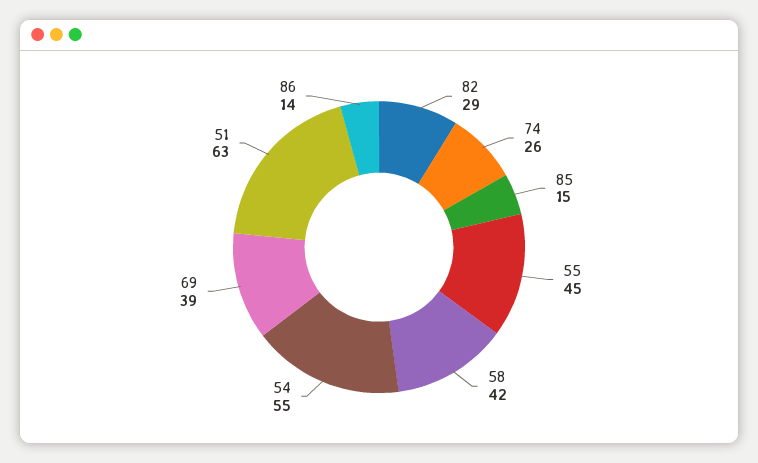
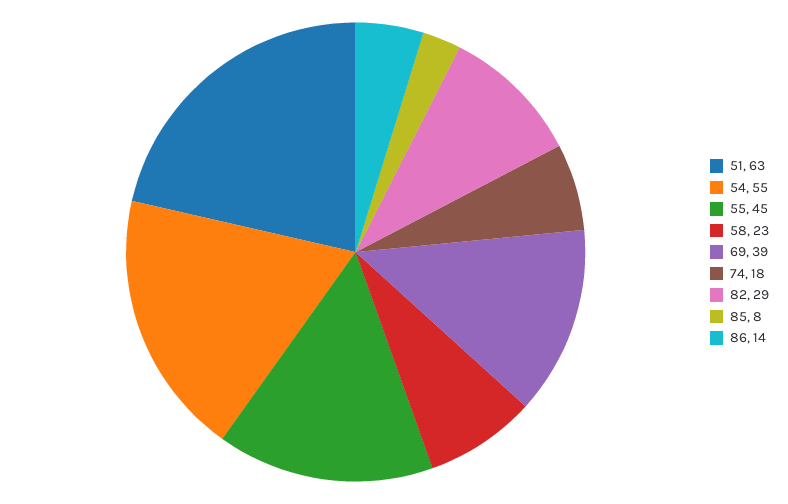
74: 26 -> 18
85: 15 -> 8
58: 42 -> 23

